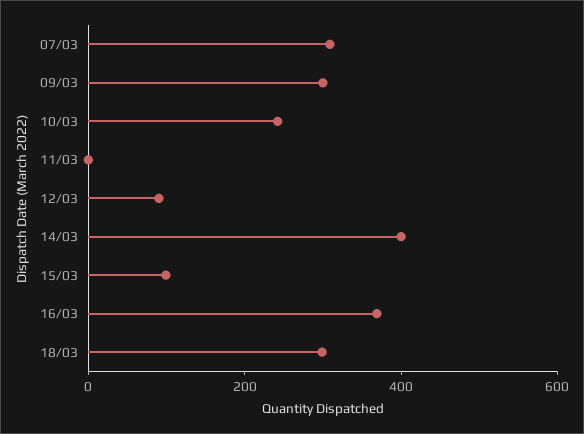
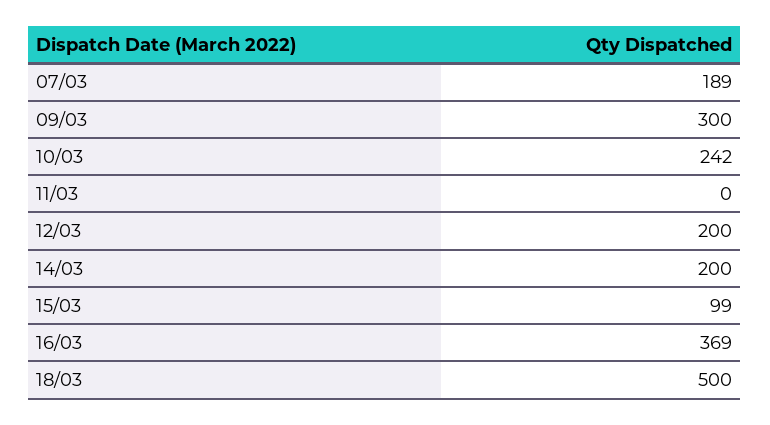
07/03: 300 -> 189
12/03: 100 -> 200
14/03: 400 -> 200
18/03: 300 -> 500

